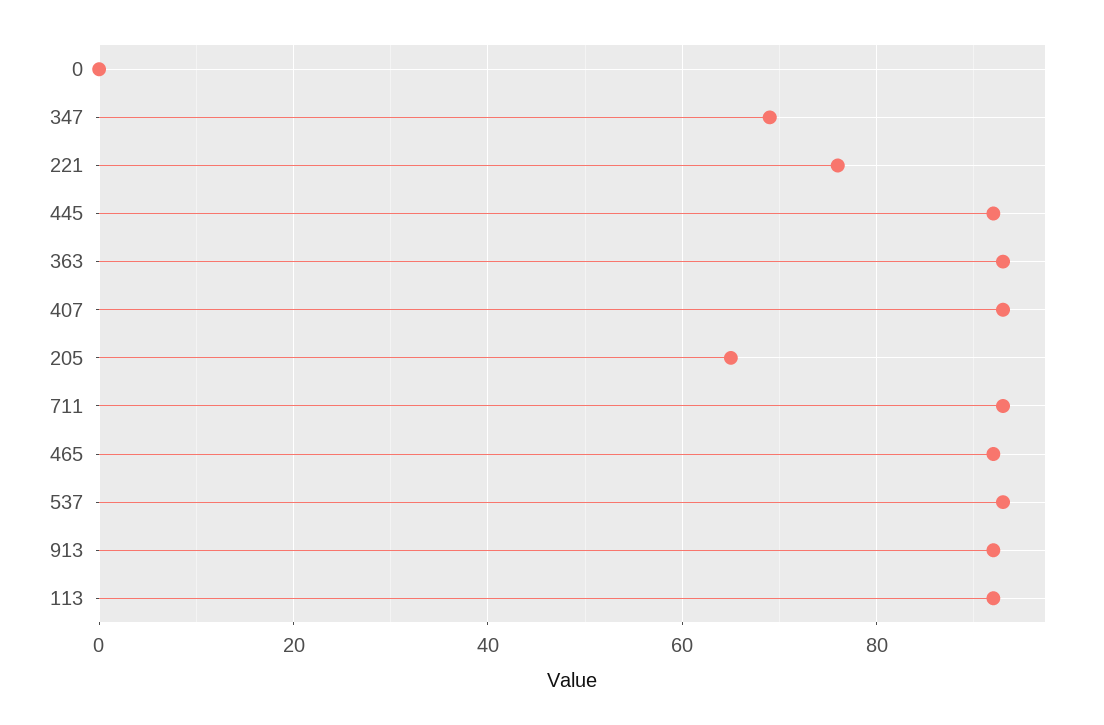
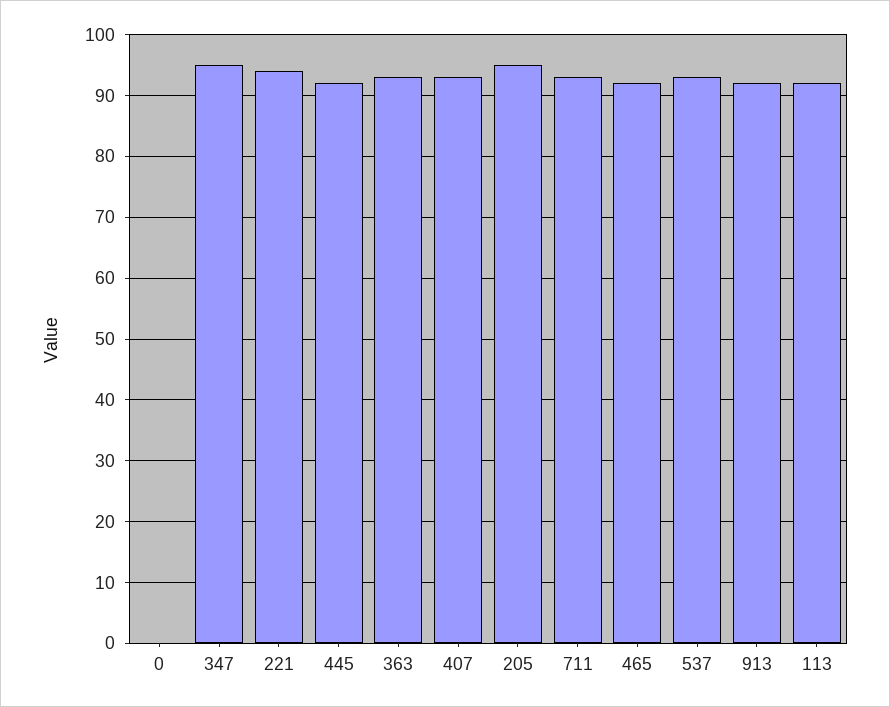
347: 70 -> 95
221: 75 -> 94
205: 65 -> 95

